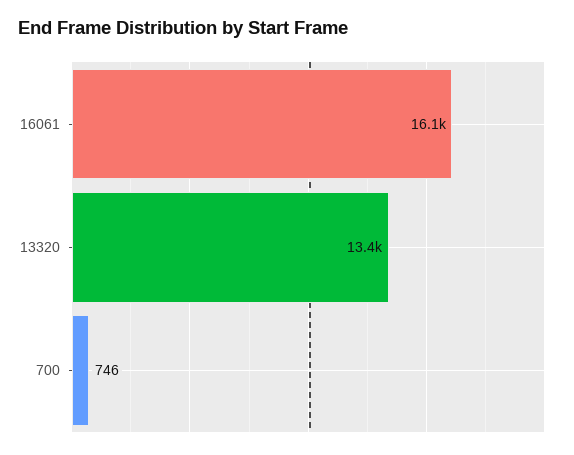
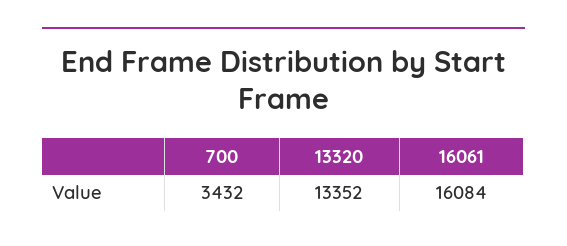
700: 746 -> 3432

